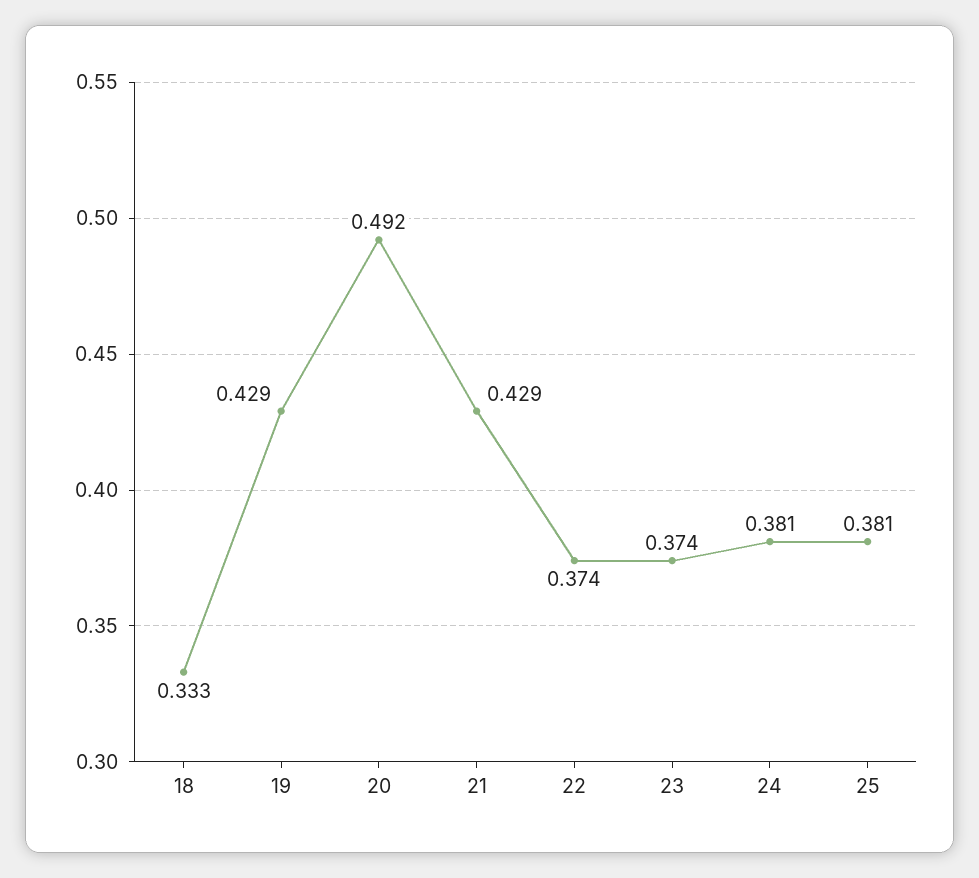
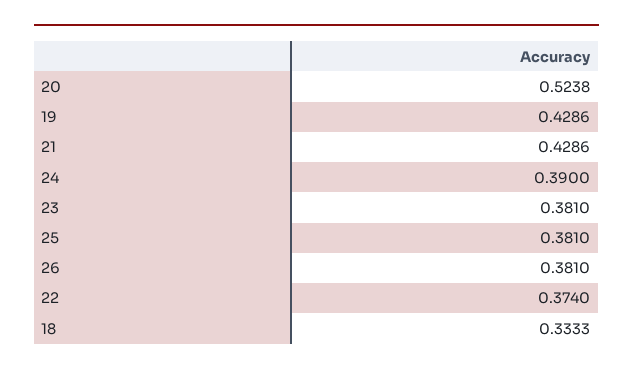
20: 0.492 -> 0.5238
23: 0.374 -> 0.381
24: 0.381 -> 0.39
26: none -> 0.381

